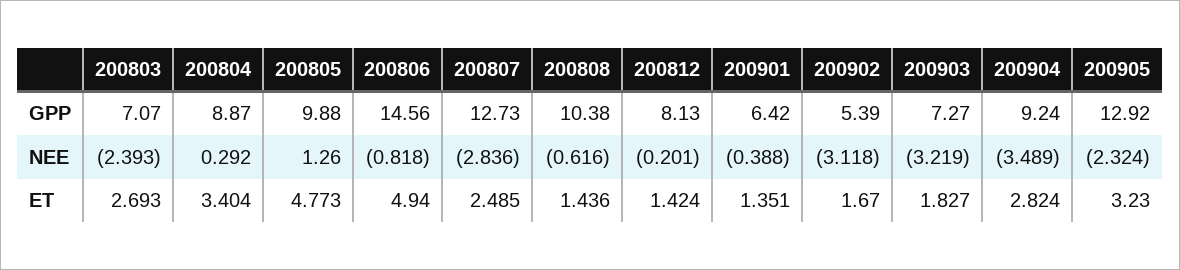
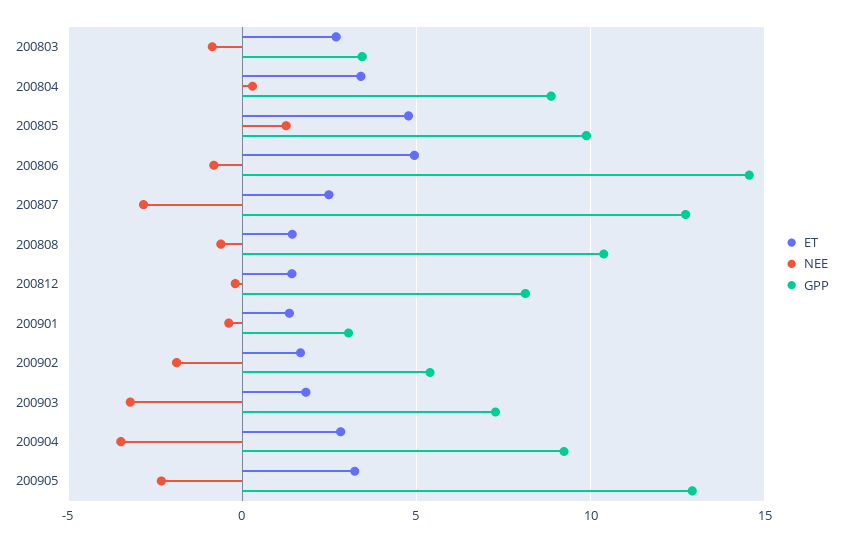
GPP, 200803: 7.07 -> 3.5
GPP, 200901: 6.42 -> 3
NEE, 200803: -2.393 -> -1
NEE, 200902: -3.118 -> -2

